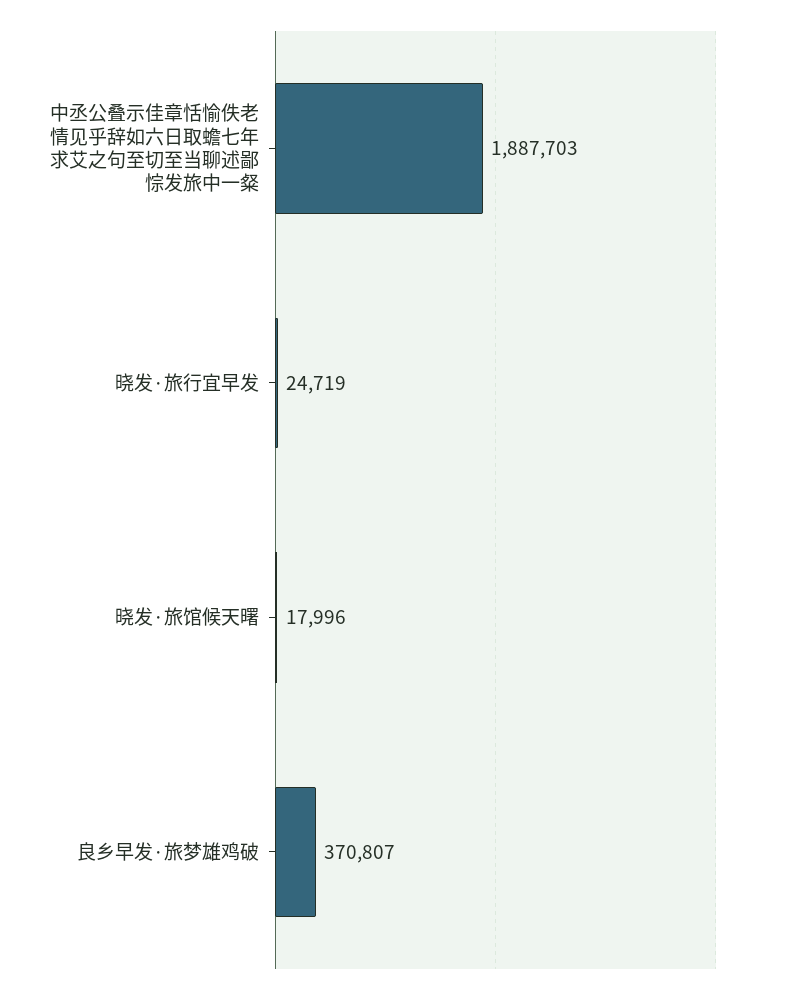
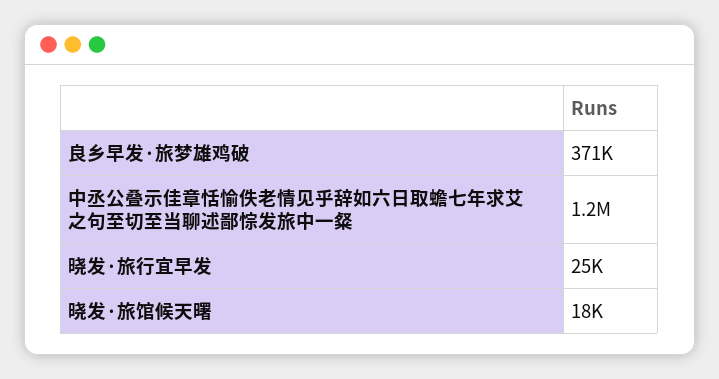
中丞公叠示佳章恬愉佚老情见乎辞如六日取蟾七年求艾之句至切至当聊述鄙悰发旅中一粲: 1887703 -> 1200000

